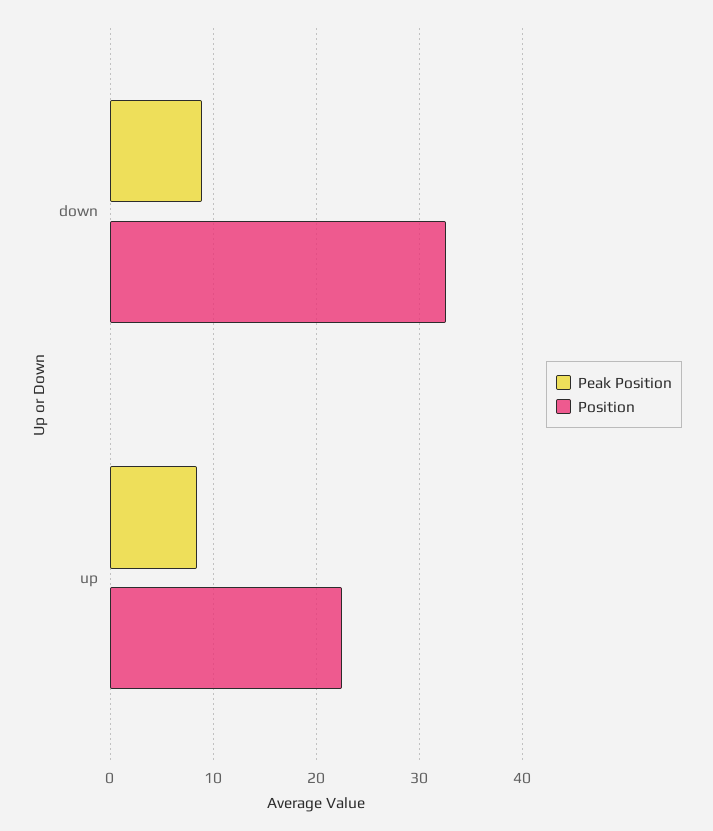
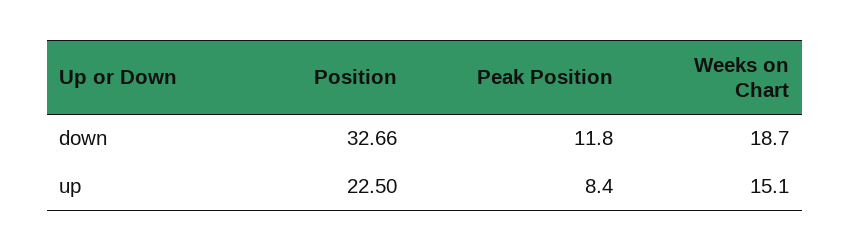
Peak Position, down: 9 -> 11.8
Weeks on Chart, down: none -> 18.7
Weeks on Chart, up: none -> 15.1

